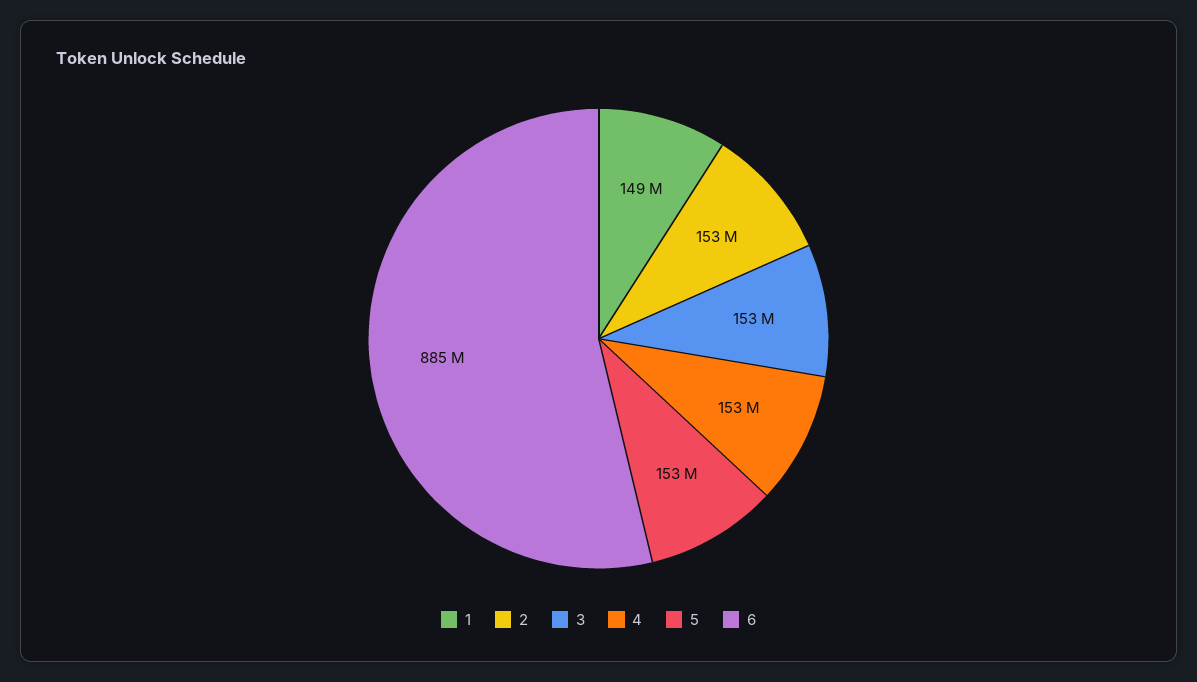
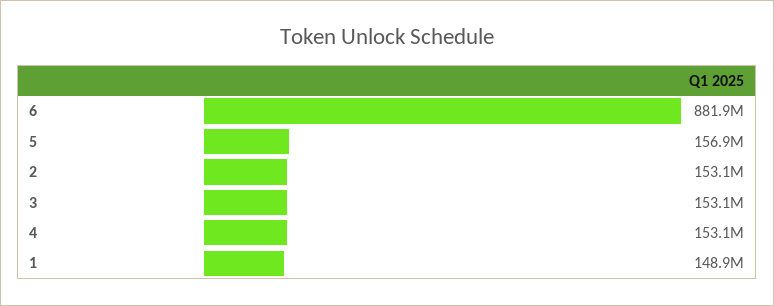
5: 153000000 -> 156900000
6: 885000000 -> 881900000

